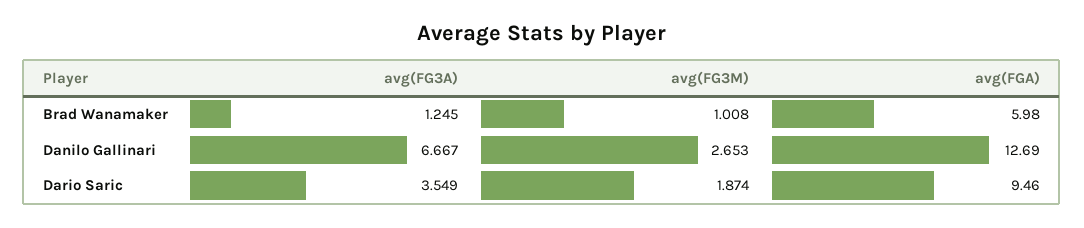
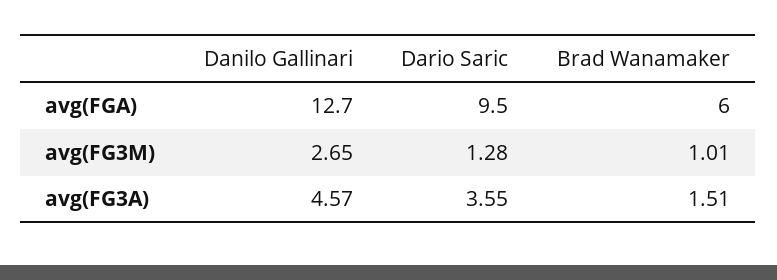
avg(FG3A), Brad Wanamaker: 1.245 -> 1.51
avg(FG3A), Danilo Gallinari: 6.667 -> 4.57
avg(FG3M), Dario Saric: 1.874 -> 1.28

